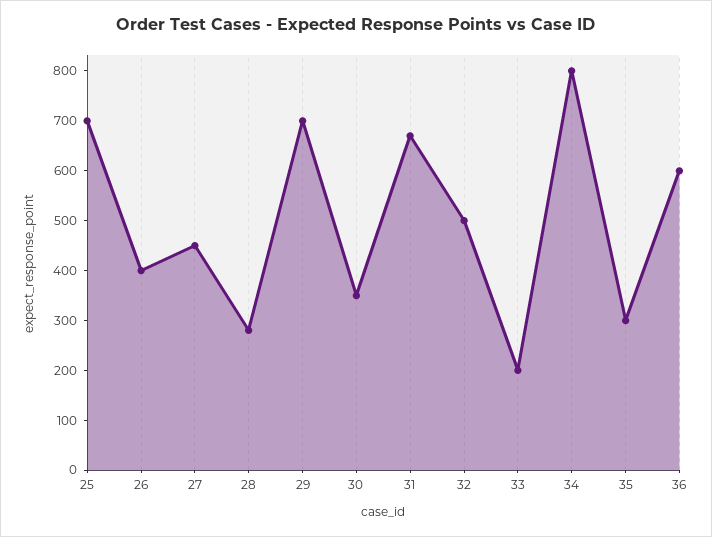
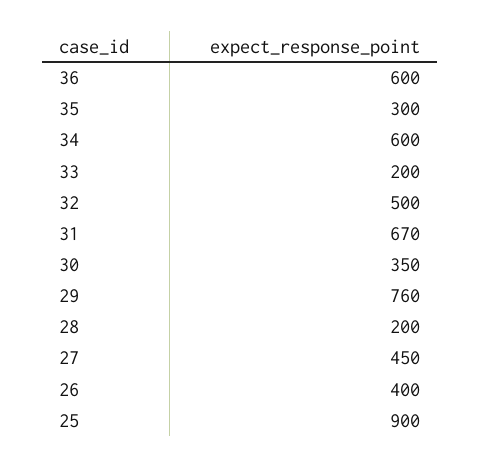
25: 700 -> 900
28: 280 -> 200
29: 700 -> 760
34: 800 -> 600

